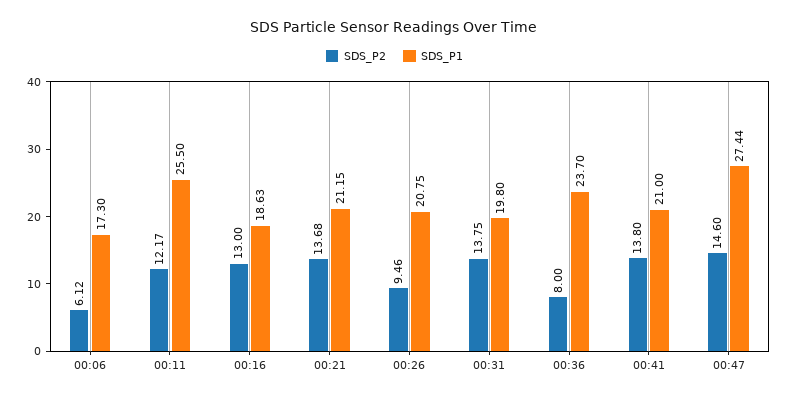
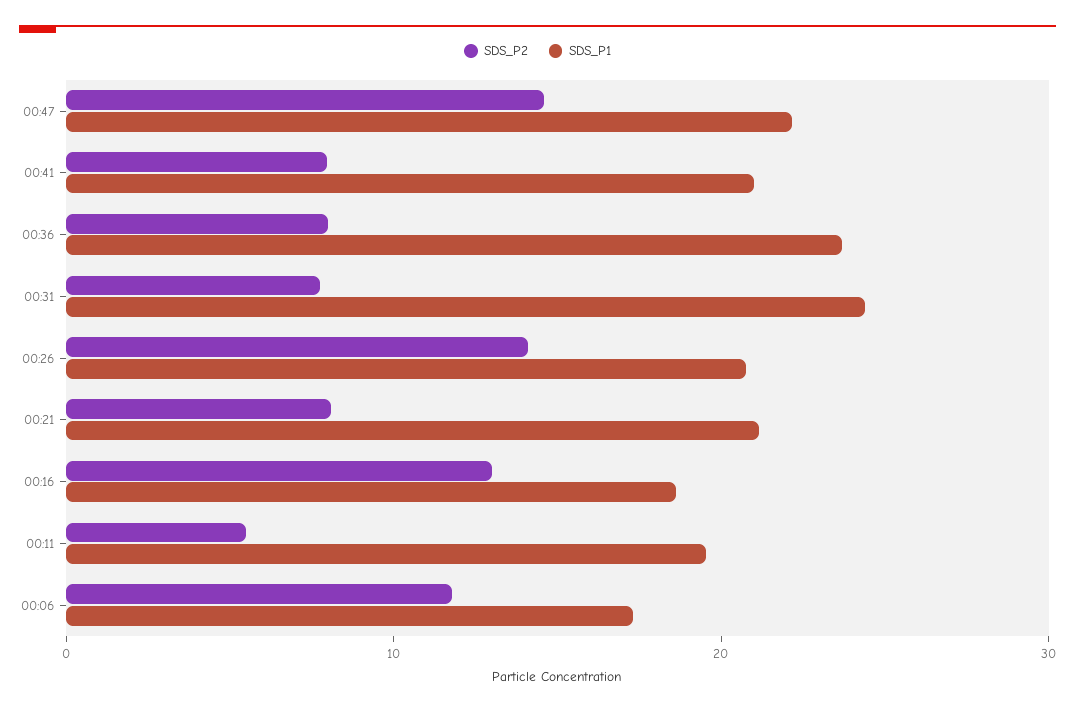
SDS_P2, 00:06: 6.12 -> 12
SDS_P2, 00:11: 12.17 -> 6
SDS_P1, 00:11: 25.5 -> 20
SDS_P2, 00:21: 13.68 -> 8
SDS_P2, 00:26: 9.46 -> 14
SDS_P2, 00:31: 13.75 -> 8
SDS_P1, 00:31: 19.8 -> 24
SDS_P2, 00:41: 13.8 -> 8
SDS_P1, 00:47: 27.44 -> 22

